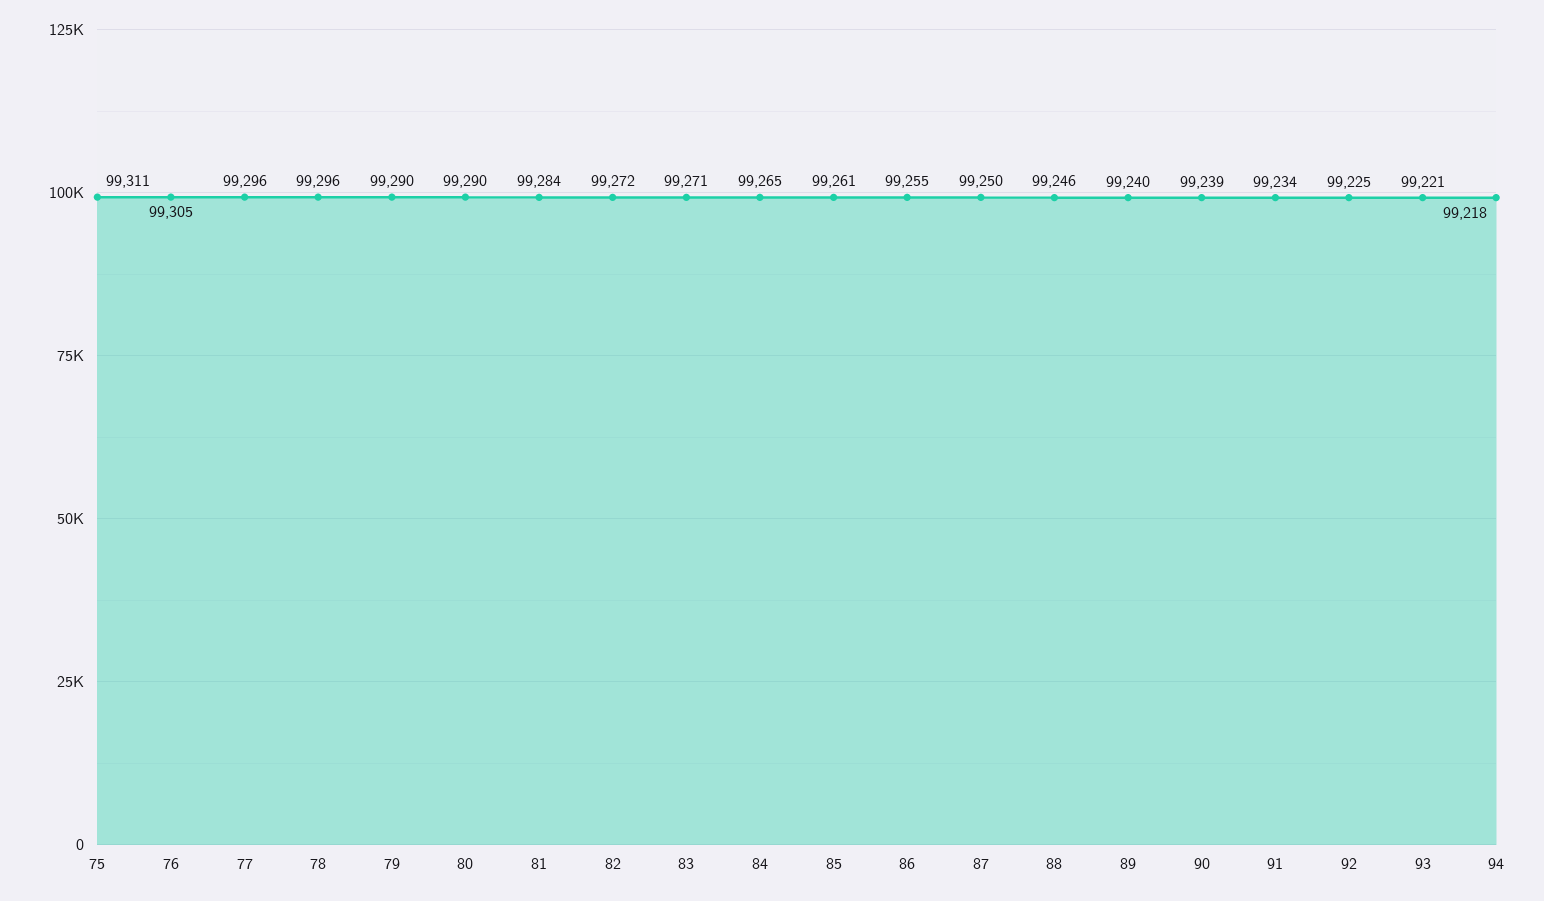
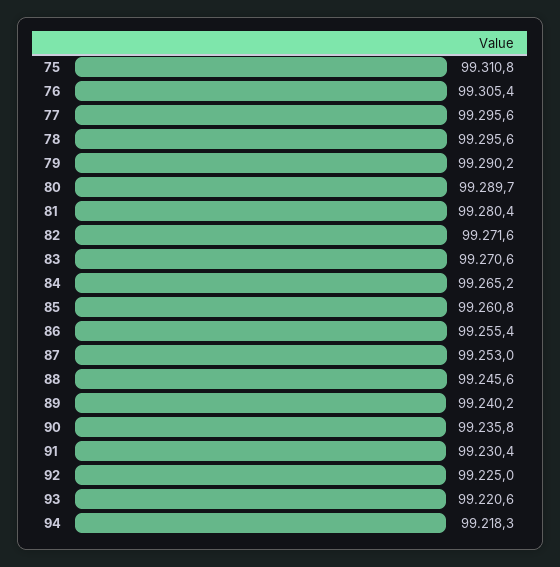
81: 99284 -> 99280.4
87: 99250 -> 99253
90: 99239 -> 99235.8
91: 99234 -> 99230.4

